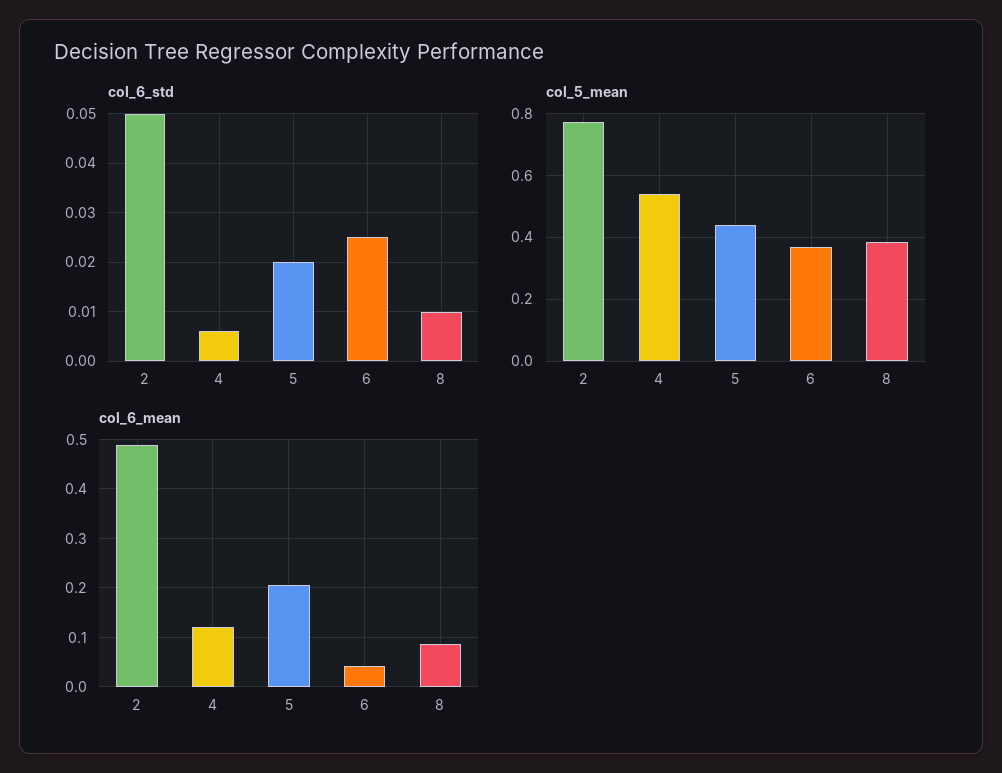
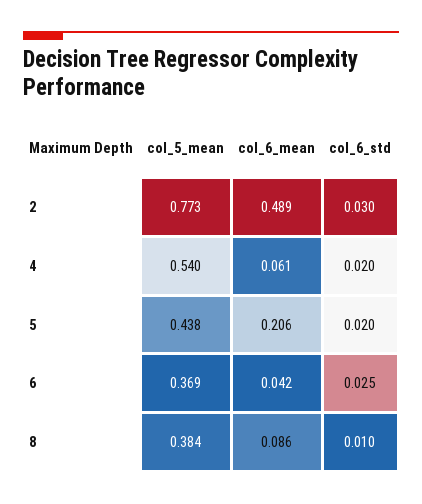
col_6_std, 2: 0.05 -> 0.03
col_6_std, 4: 0.005 -> 0.02
col_6_mean, 4: 0.12 -> 0.061

